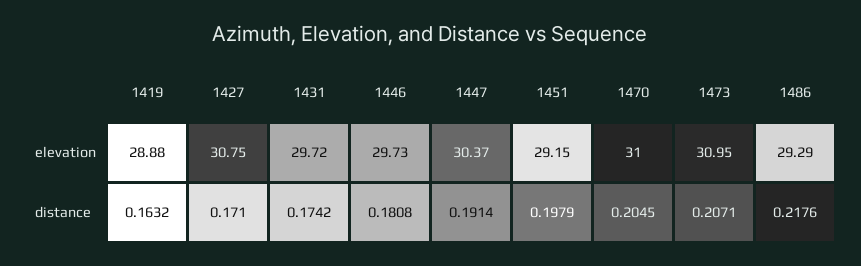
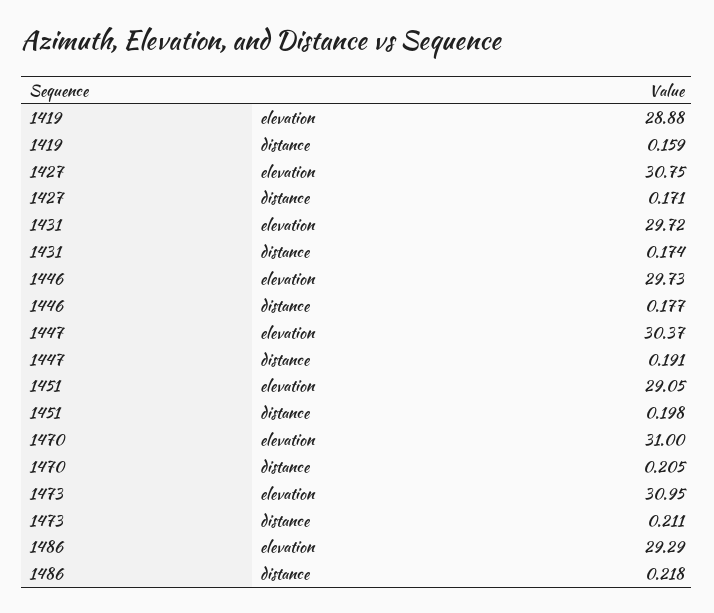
1451, elevation: 29.15 -> 29.05
1419, distance: 0.1632 -> 0.159
1446, distance: 0.1808 -> 0.177
1473, distance: 0.2071 -> 0.211

